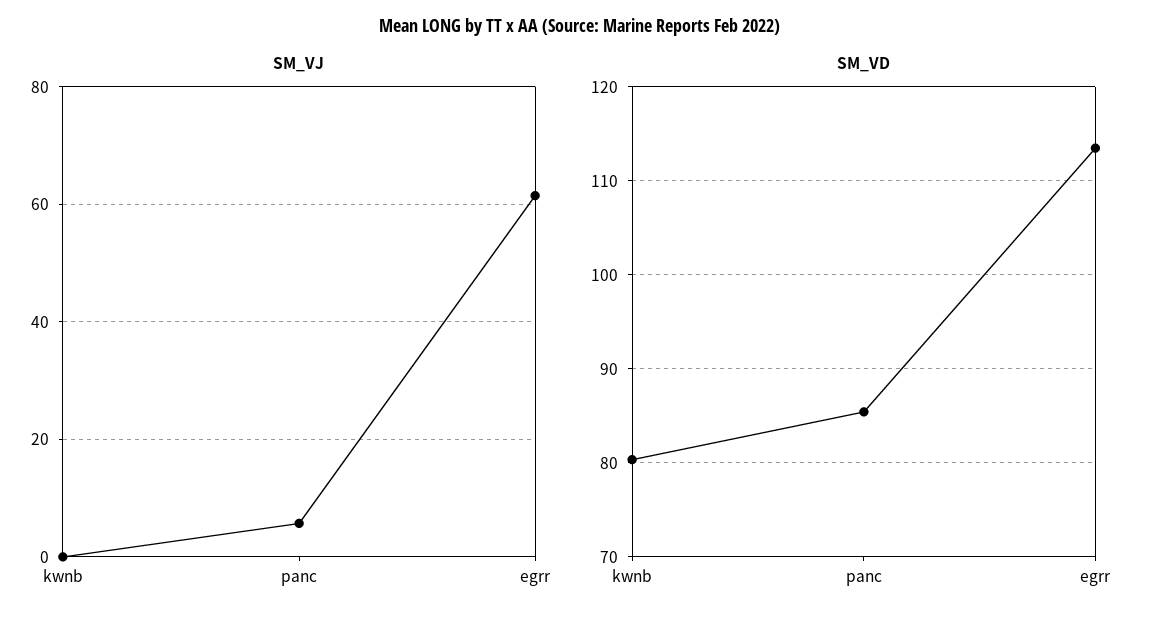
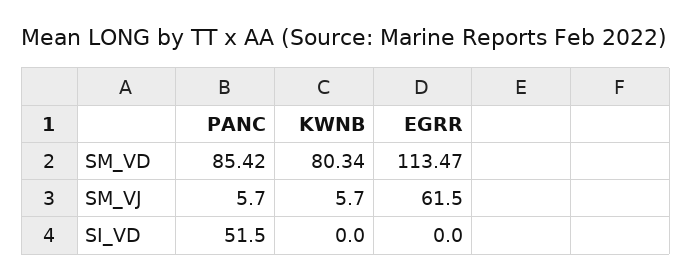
SM_VJ, kwnb: 0 -> 5.7
SI_VD, panc: none -> 51.5
SI_VD, kwnb: none -> 0
SI_VD, egrr: none -> 0

